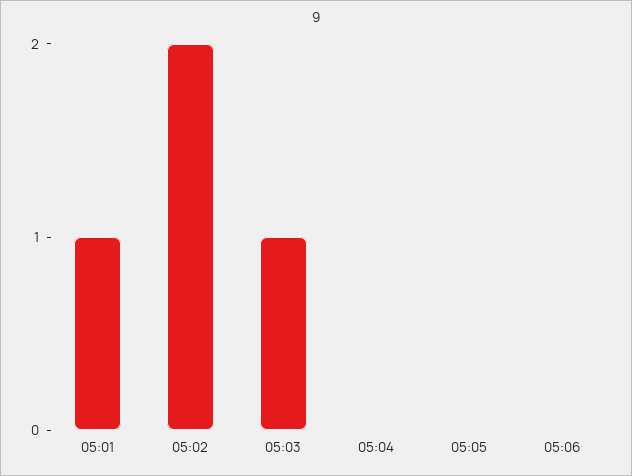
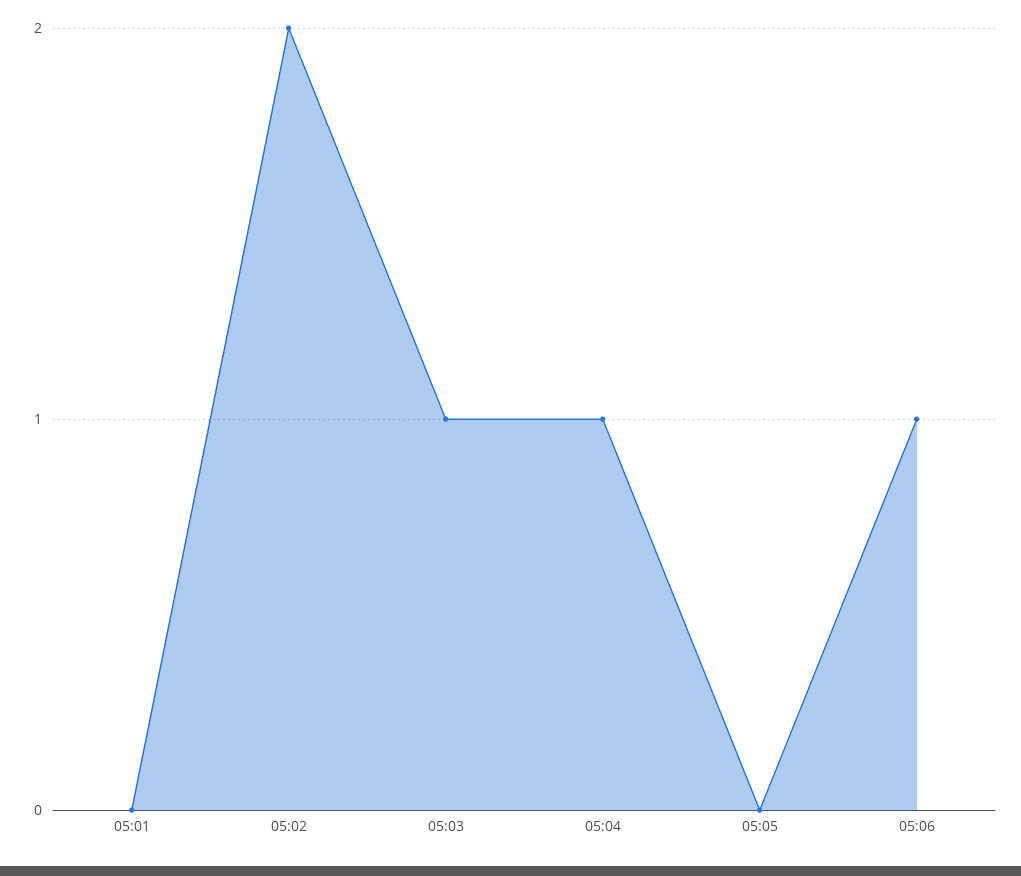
05:01: 1 -> 0
05:04: 0 -> 1
05:06: 0 -> 1

